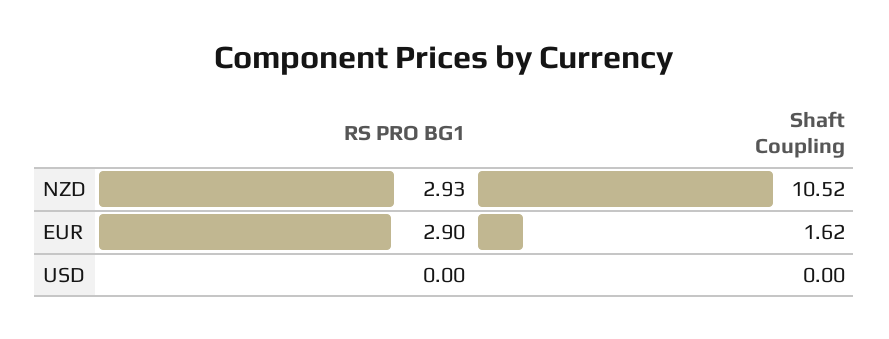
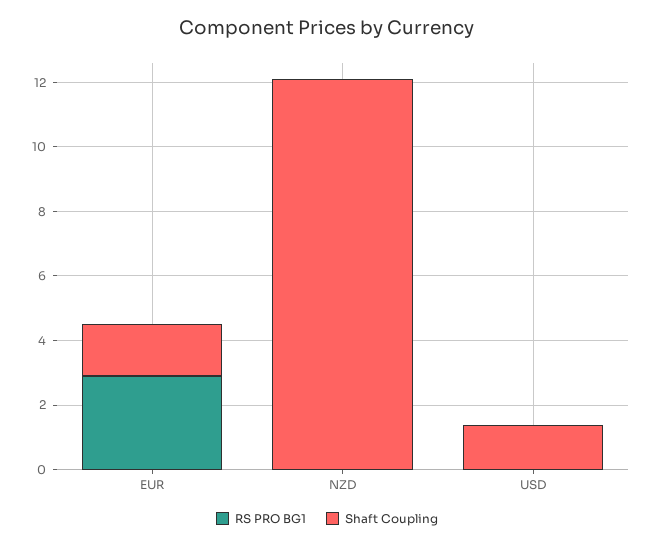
RS PRO BG1, NZD: 2.93 -> 0
Shaft Coupling, NZD: 10.52 -> 12
Shaft Coupling, USD: 0 -> 1.5

